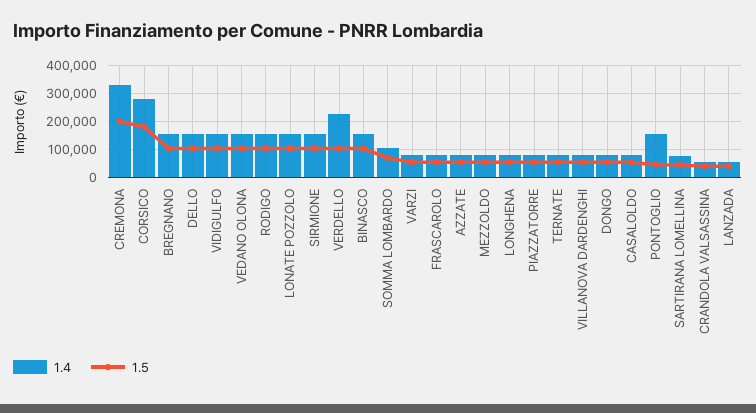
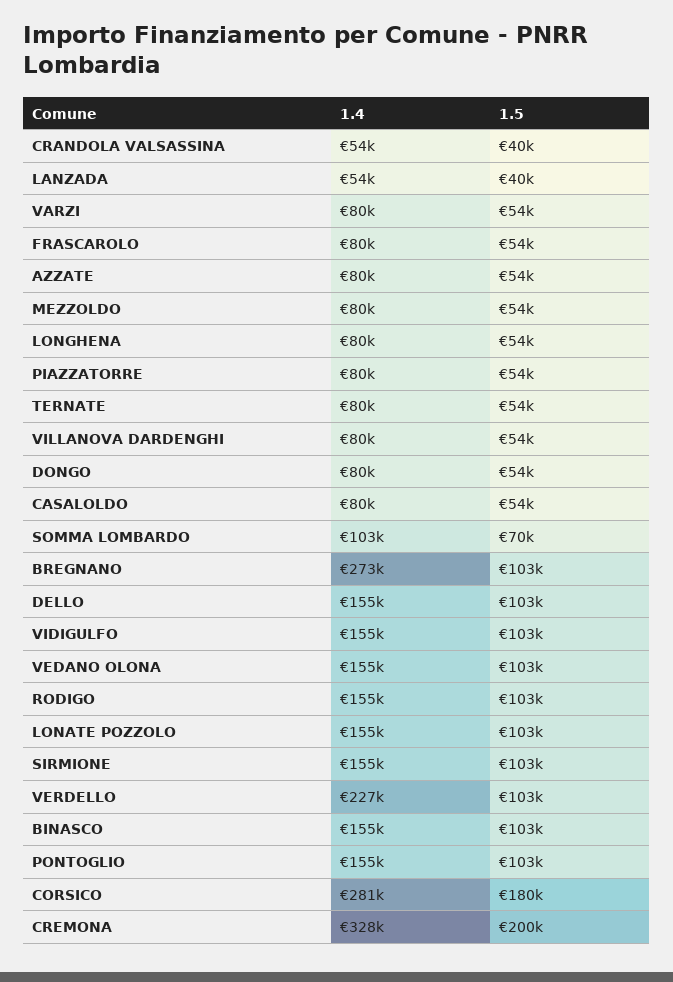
1.4, BREGNANO: 150000 -> 273000
1.5, PONTOGLIO: 50000 -> 103000
1.4, SARTIRANA LOMELLINA: 75000 -> none
1.5, SARTIRANA LOMELLINA: 50000 -> none

